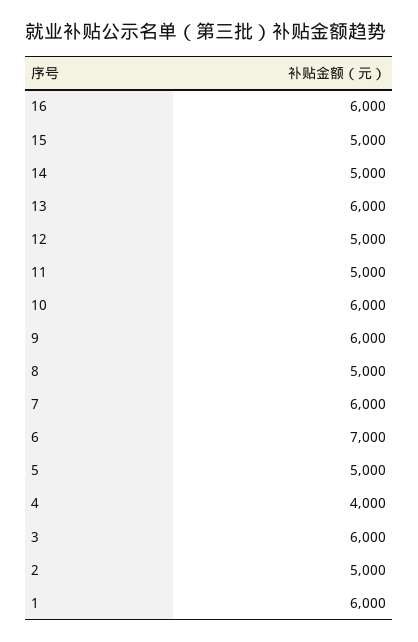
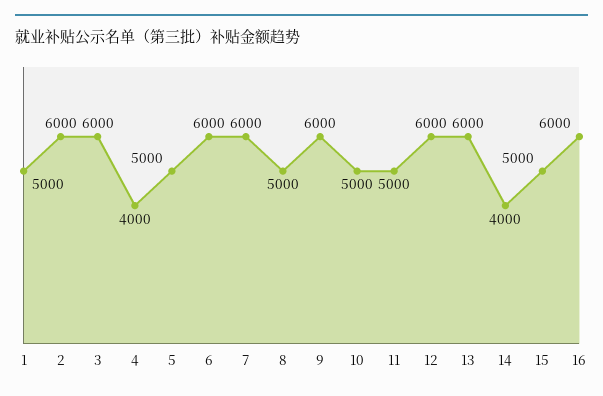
14: 5000 -> 4000
12: 5000 -> 6000
10: 6000 -> 5000
6: 7000 -> 6000
2: 5000 -> 6000
1: 6000 -> 5000

